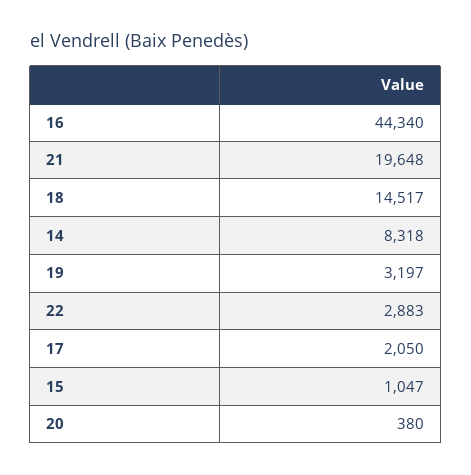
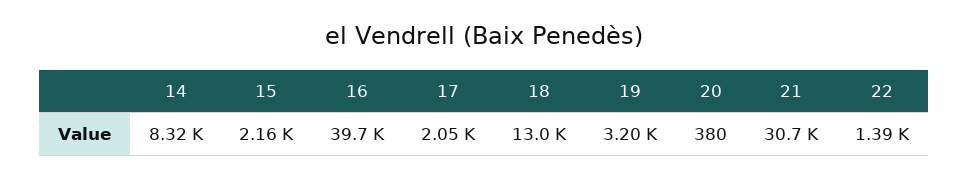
16: 44340 -> 39700
21: 19648 -> 30700
18: 14517 -> 13000
22: 2883 -> 1390
15: 1047 -> 2160

